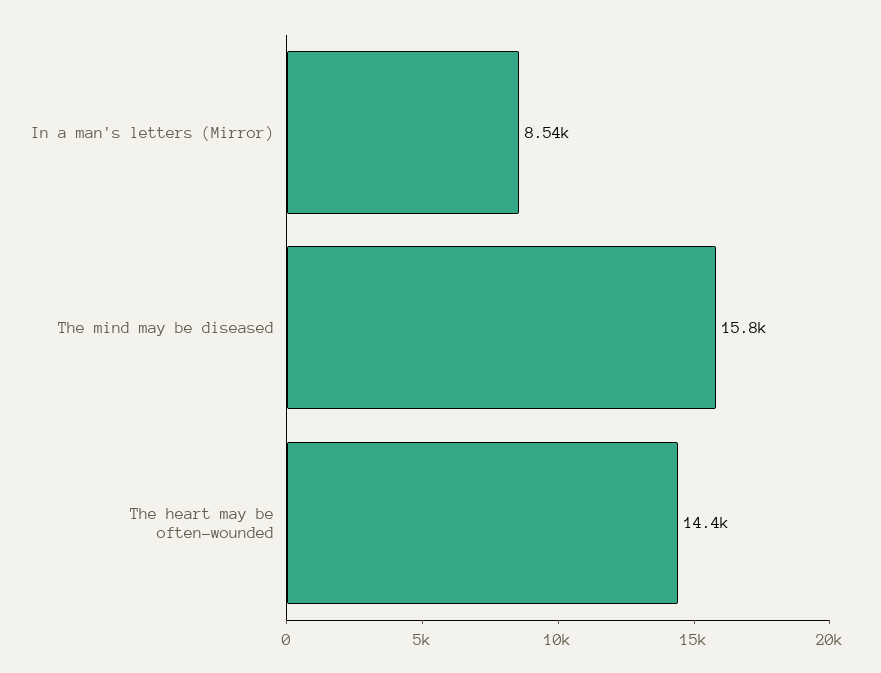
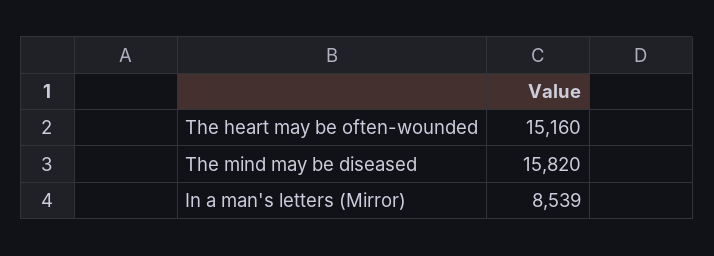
The heart may be often-wounded: 14400 -> 15160

